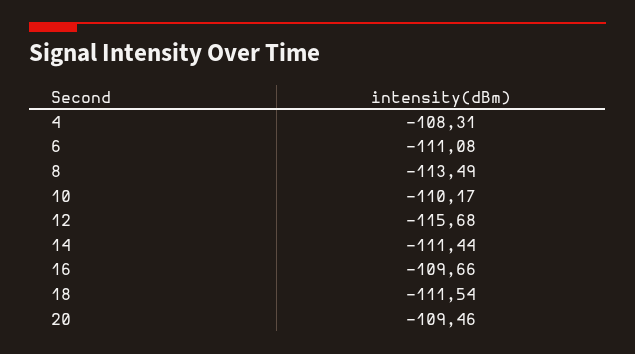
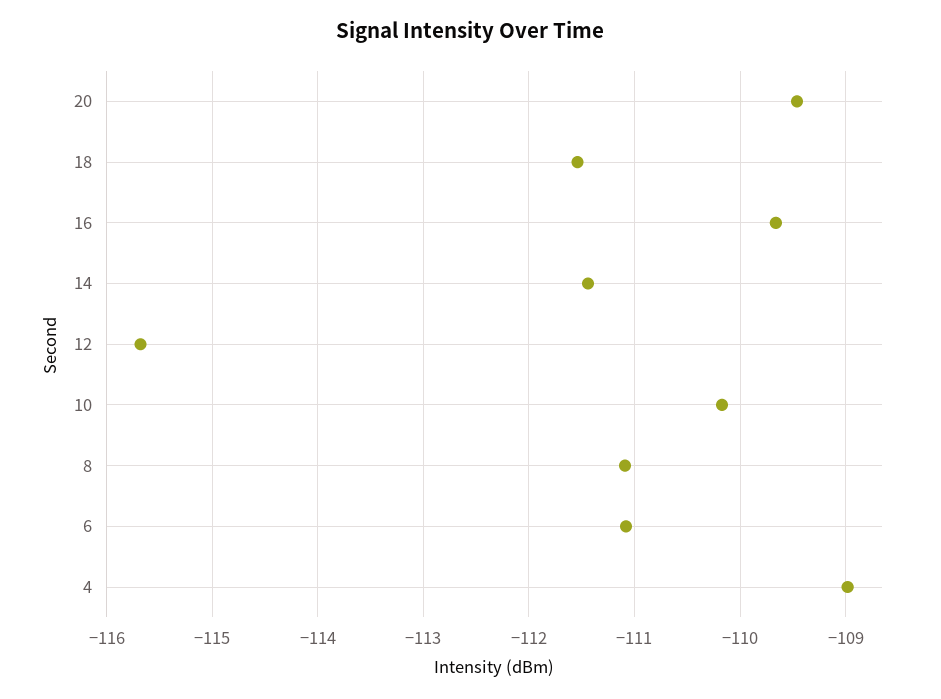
4: -108.31 -> -109
8: -113.49 -> -111.1

